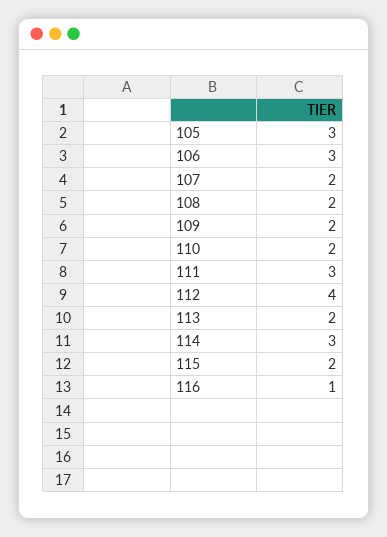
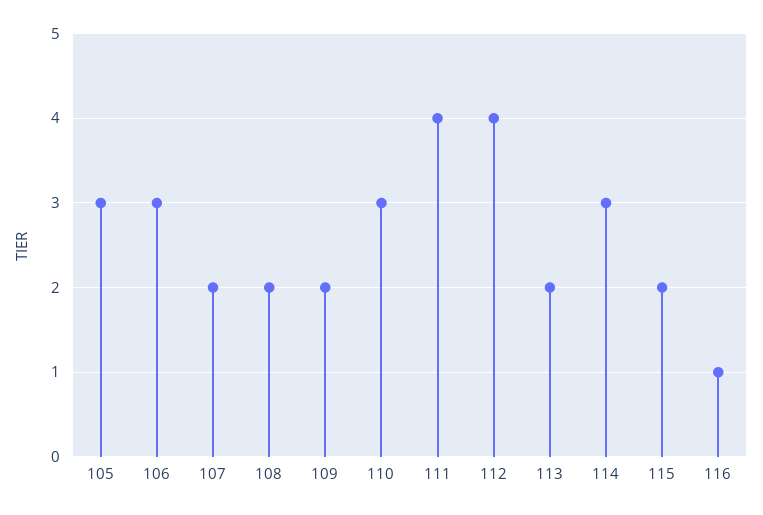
110: 2 -> 3
111: 3 -> 4

